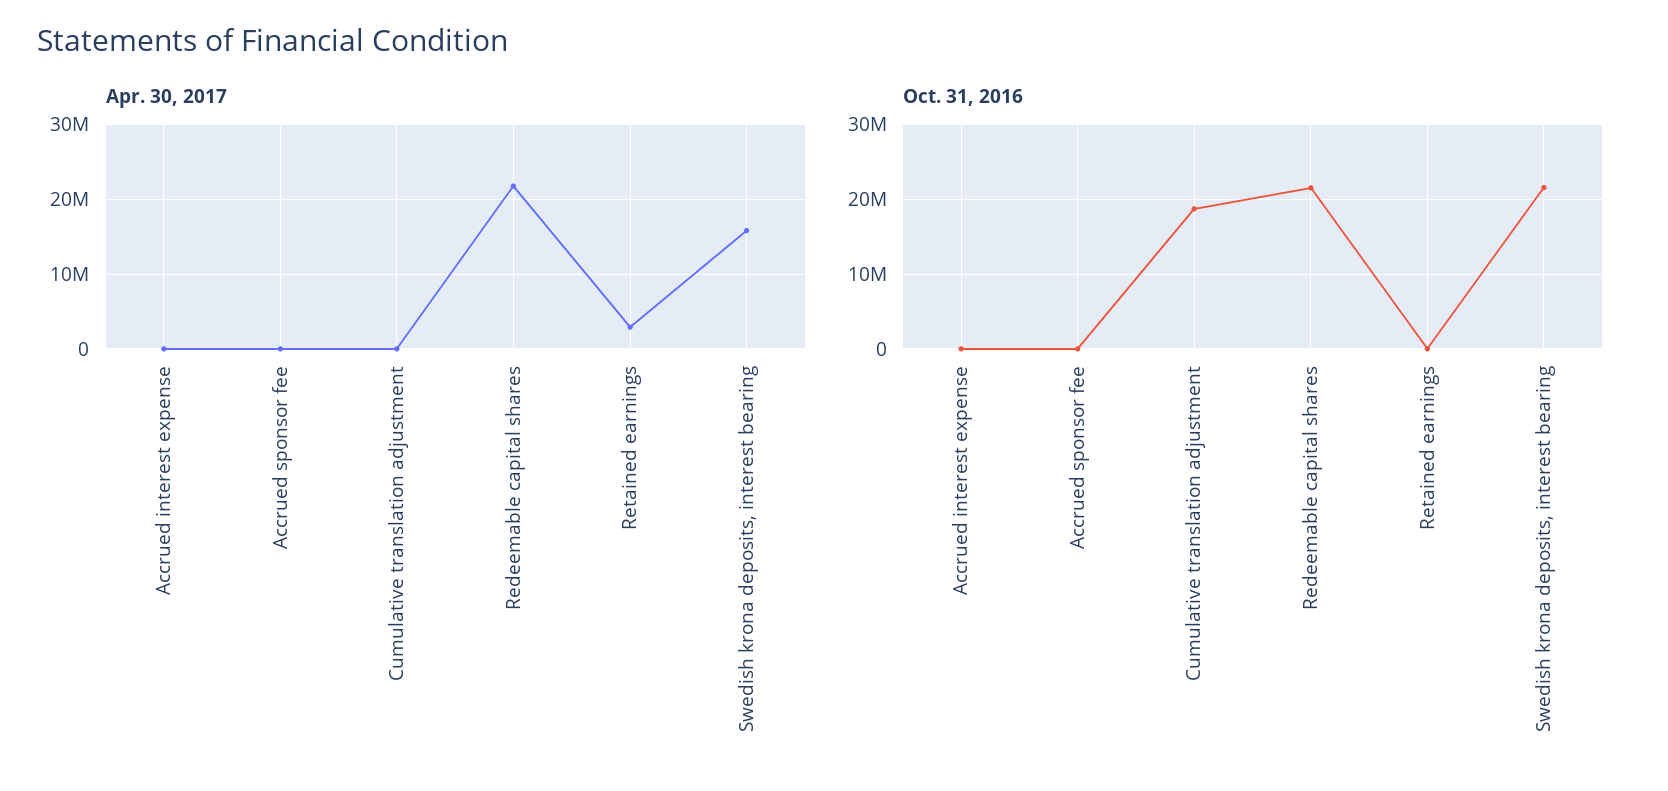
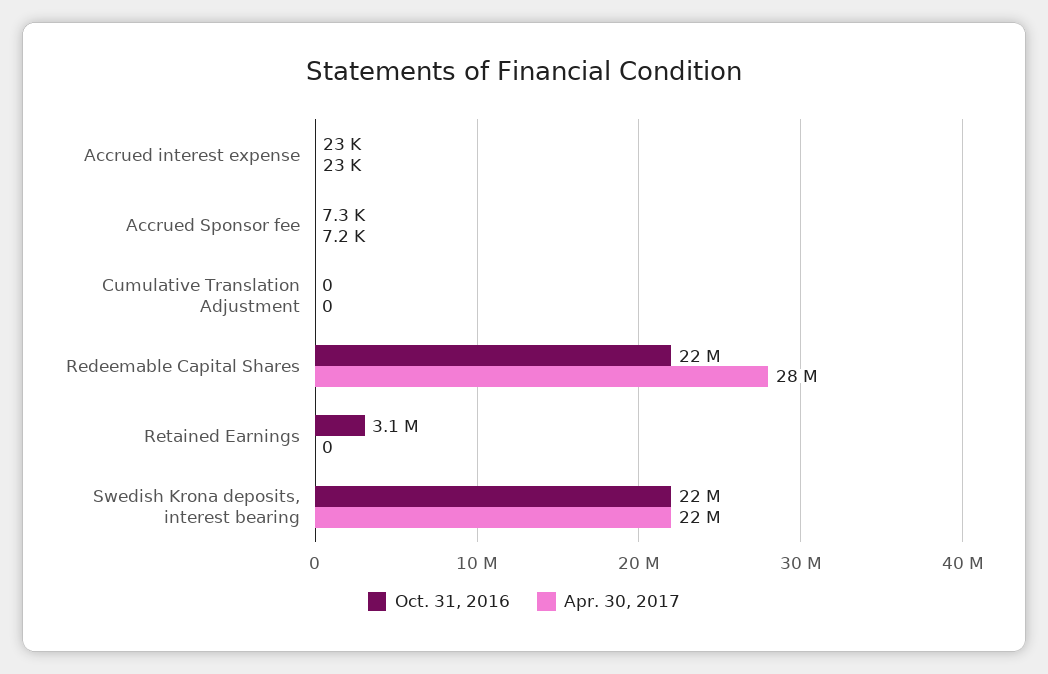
Apr. 30, 2017, Redeemable capital shares: 22000000 -> 28000000
Apr. 30, 2017, Retained earnings: 3000000 -> 0
Apr. 30, 2017, Swedish krona deposits, interest bearing: 16000000 -> 22000000
Oct. 31, 2016, Cumulative translation adjustment: 19000000 -> 0
Oct. 31, 2016, Retained earnings: 0 -> 3100000

